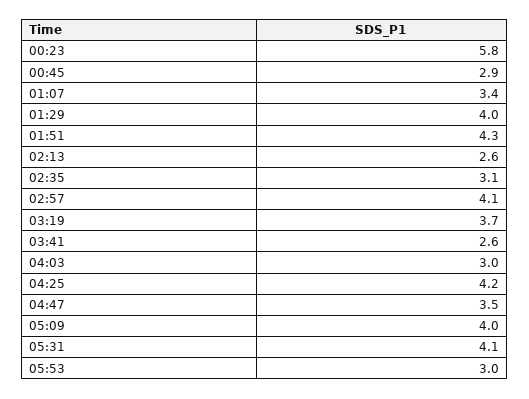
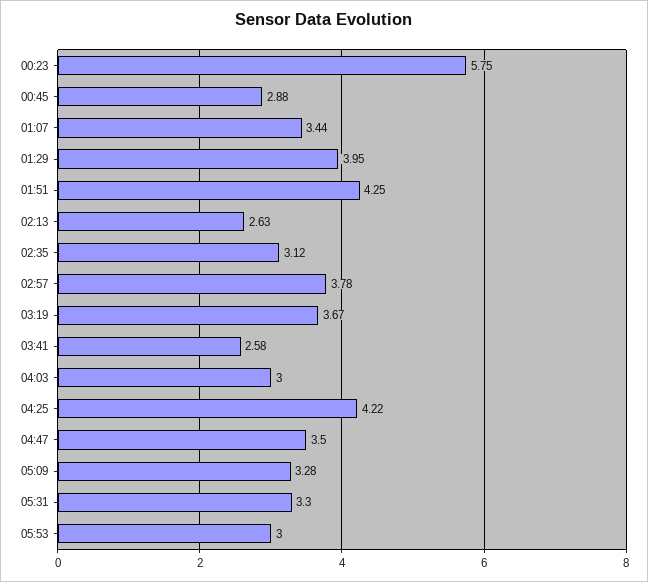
02:57: 4.1 -> 3.78
05:09: 4 -> 3.28
05:31: 4.1 -> 3.3

